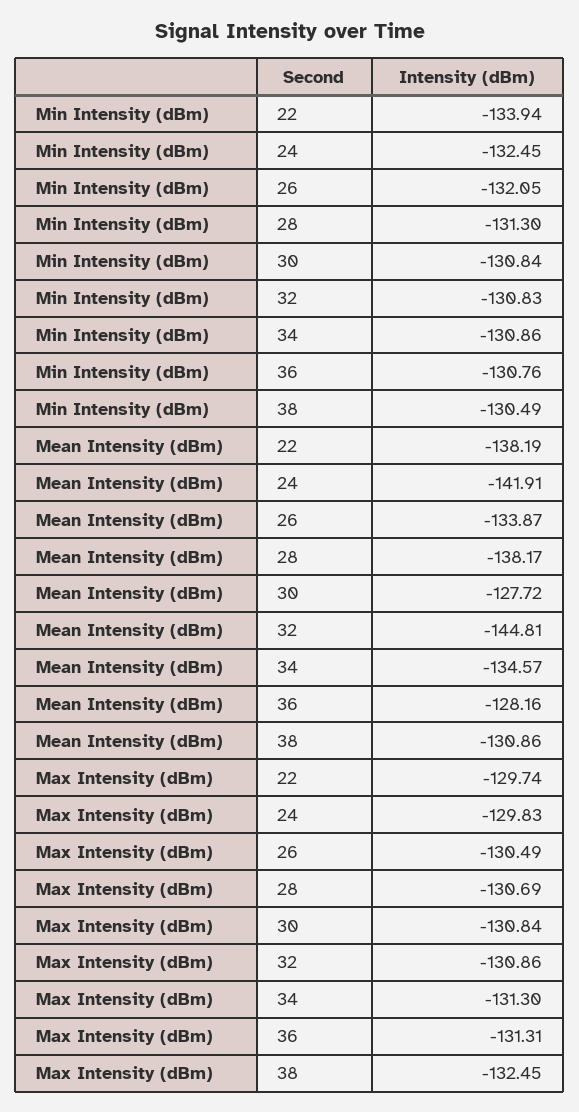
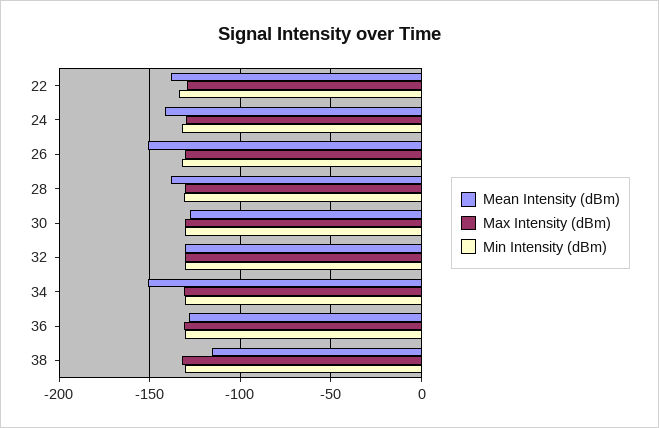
Mean Intensity (dBm), 26: -133.87 -> -150
Mean Intensity (dBm), 32: -144.81 -> -130
Mean Intensity (dBm), 34: -134.57 -> -150
Mean Intensity (dBm), 38: -130.86 -> -115

